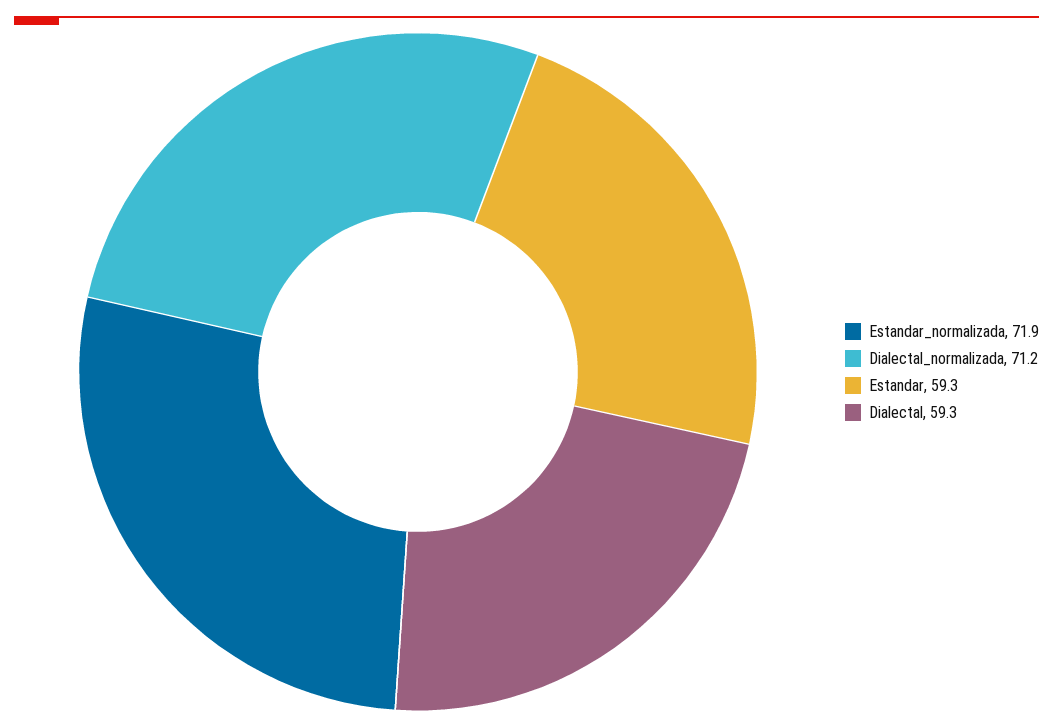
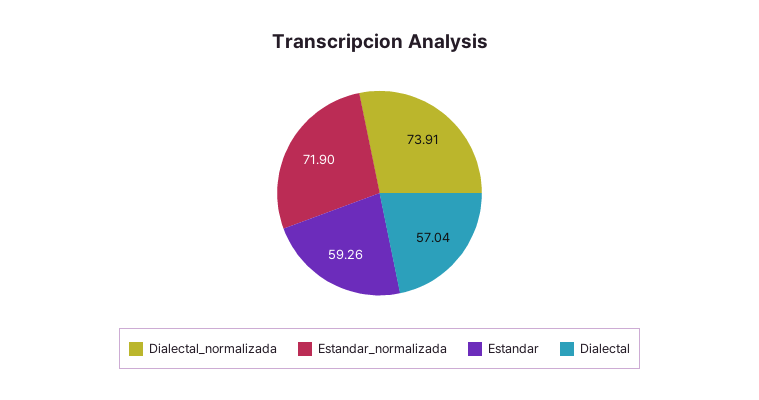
Dialectal_normalizada: 71.2 -> 73.91
Dialectal: 59.3 -> 57.04

